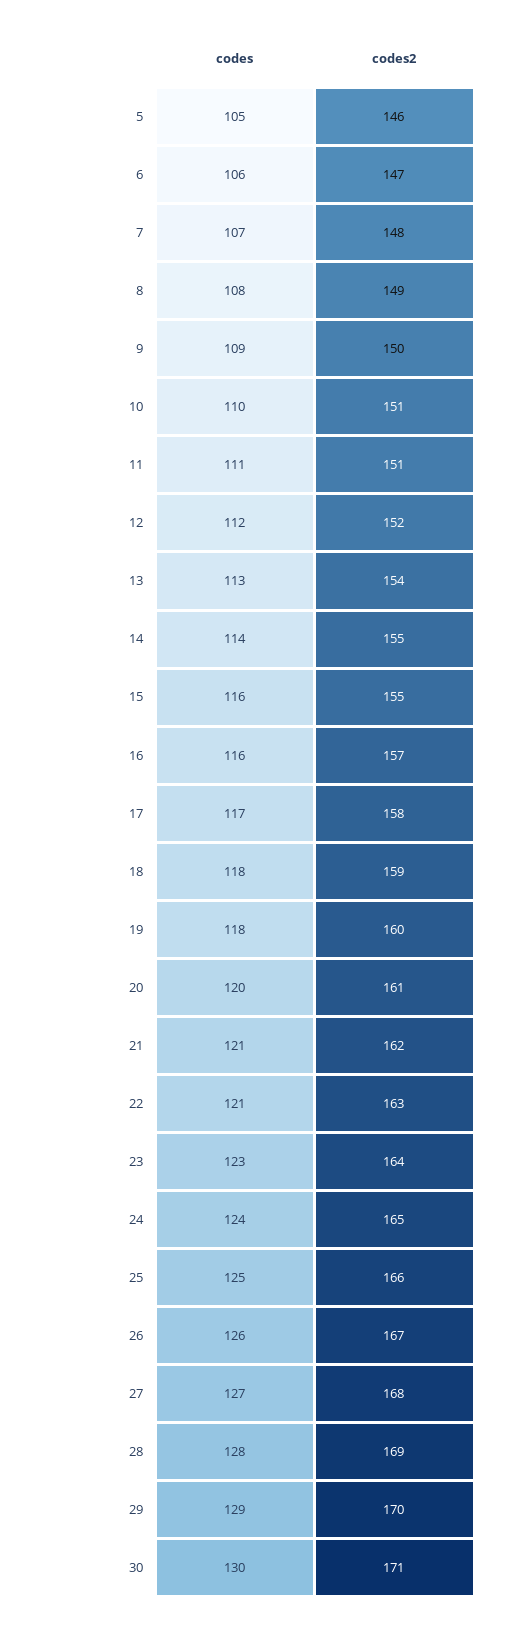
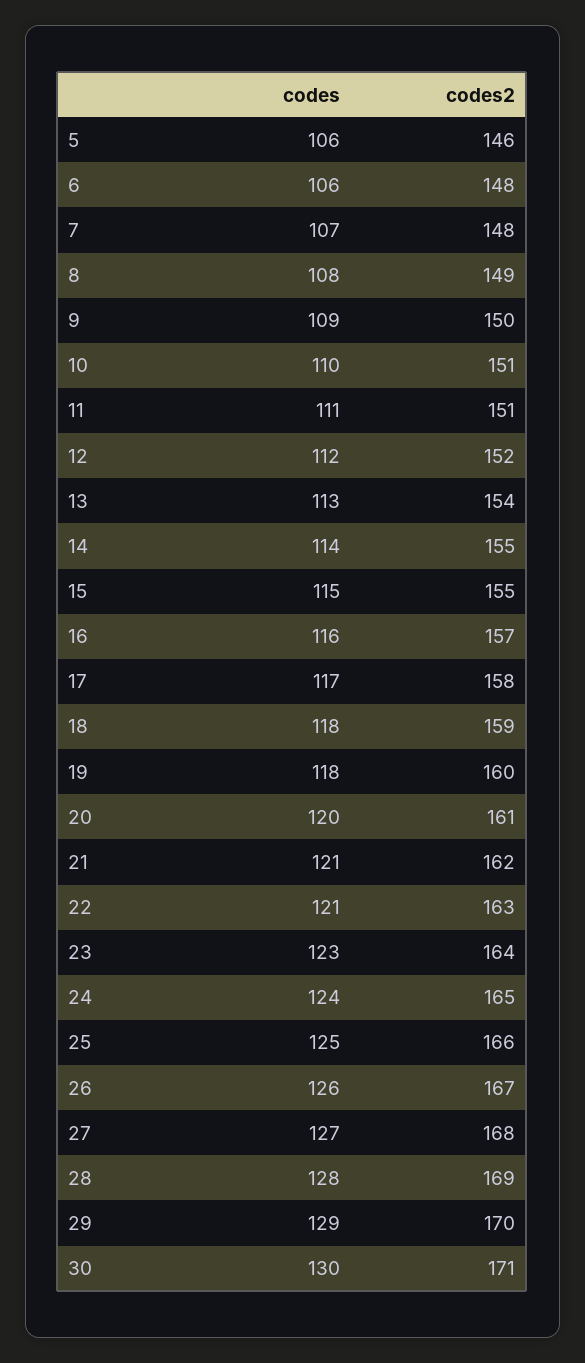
codes, 5: 105 -> 106
codes2, 6: 147 -> 148
codes, 15: 116 -> 115

